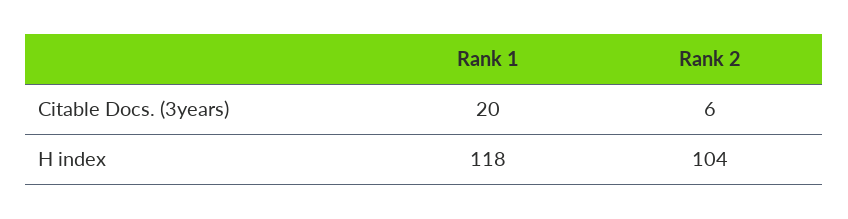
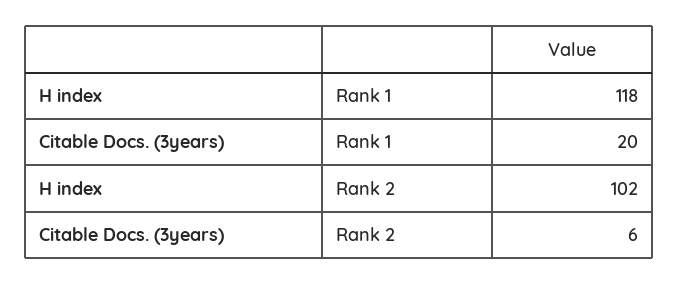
Rank 2, H index: 104 -> 102

